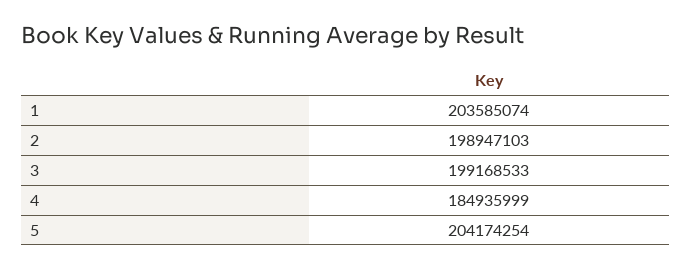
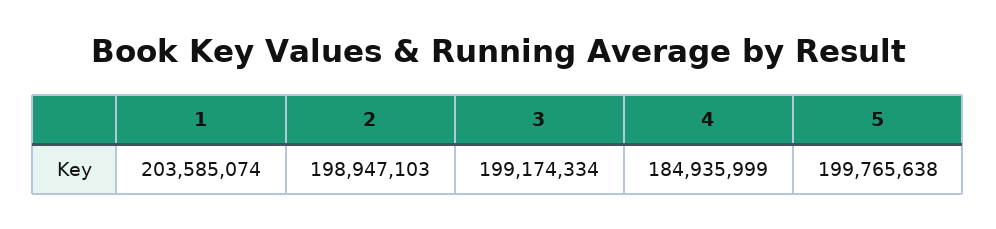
3: 199168533 -> 199174334
5: 204174254 -> 199765638

